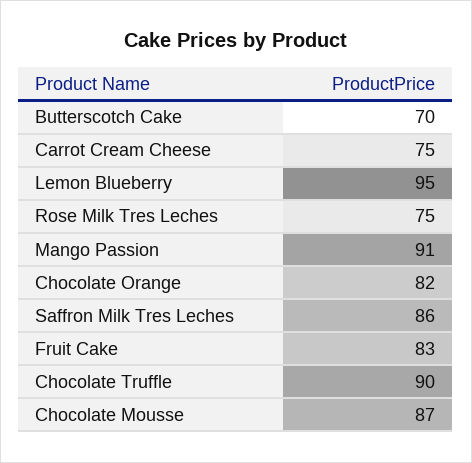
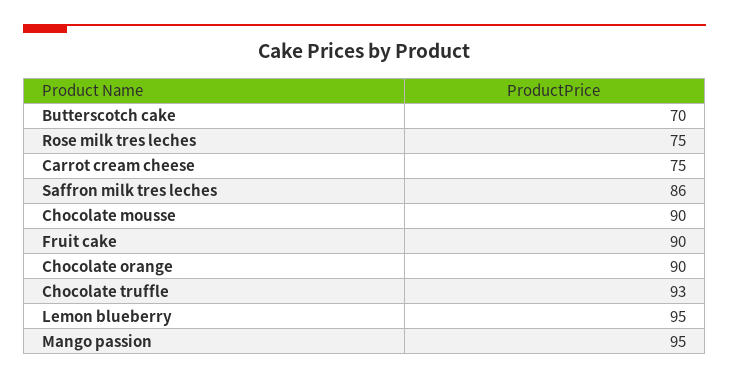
Mango Passion: 91 -> 95
Chocolate Orange: 82 -> 90
Fruit Cake: 83 -> 90
Chocolate Truffle: 90 -> 93
Chocolate Mousse: 87 -> 90

